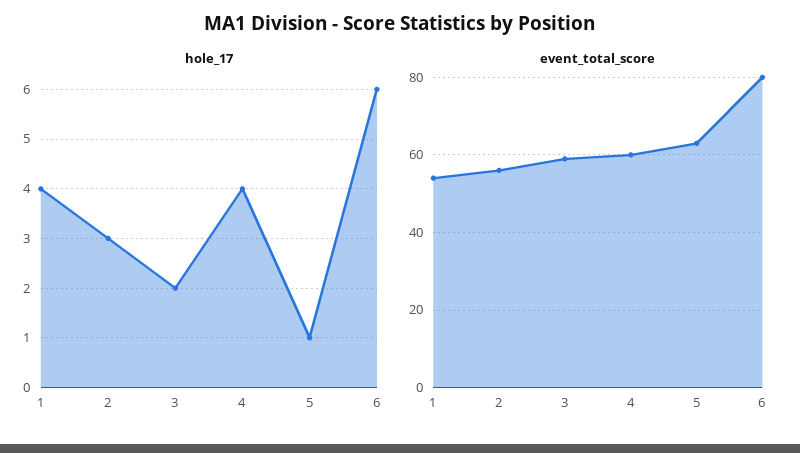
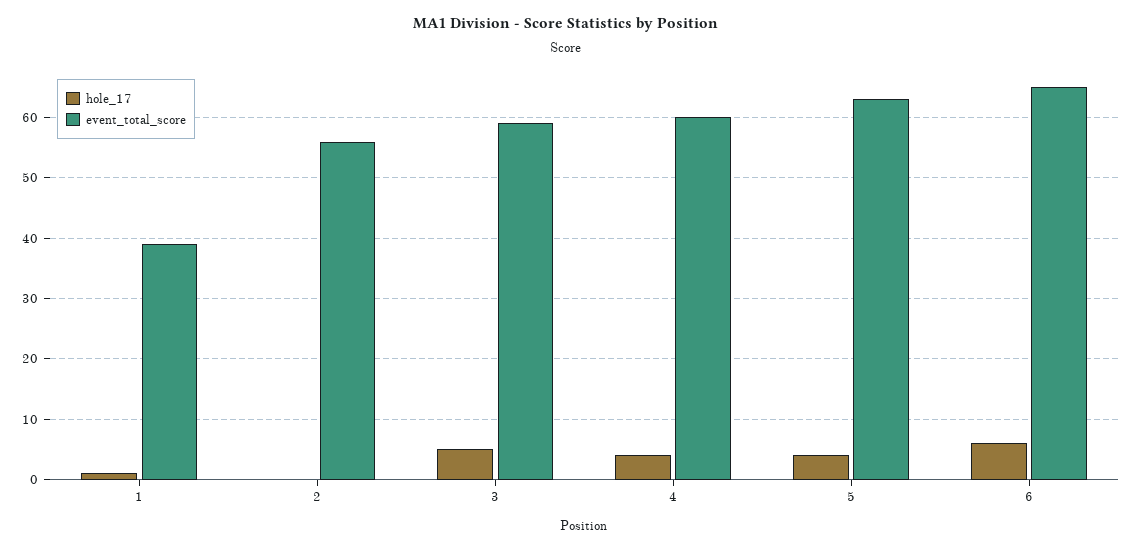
hole_17, 1: 4 -> 1
hole_17, 2: 3 -> 0
hole_17, 3: 2 -> 5
hole_17, 5: 1 -> 4
event_total_score, 1: 55 -> 39
event_total_score, 6: 80 -> 65

